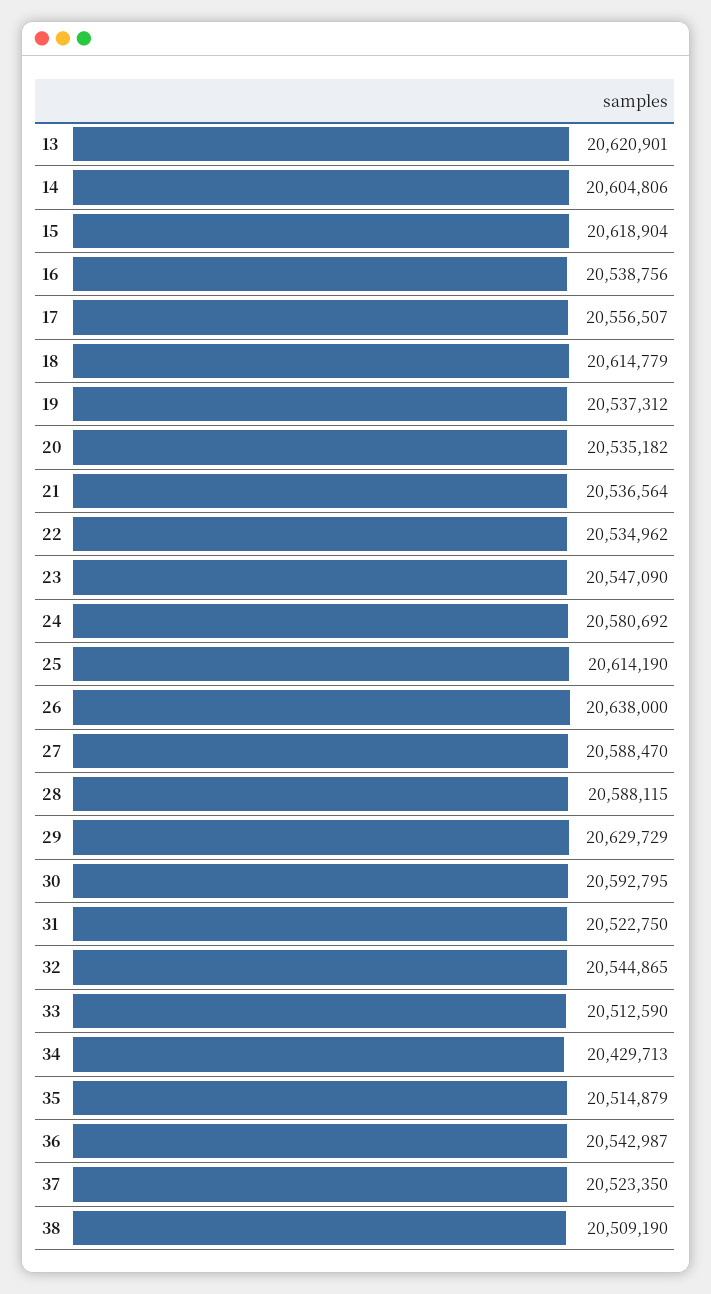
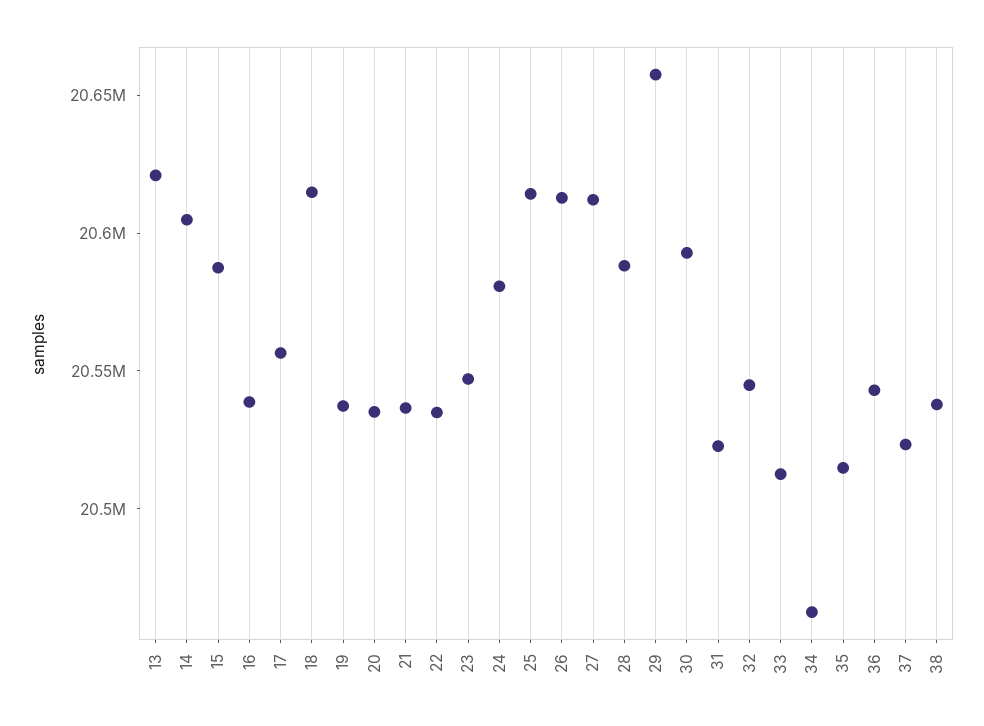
15: 20618904 -> 20590000
26: 20638000 -> 20610000
27: 20588470 -> 20610000
29: 20629729 -> 20660000
34: 20429713 -> 20460000
38: 20509190 -> 20540000

